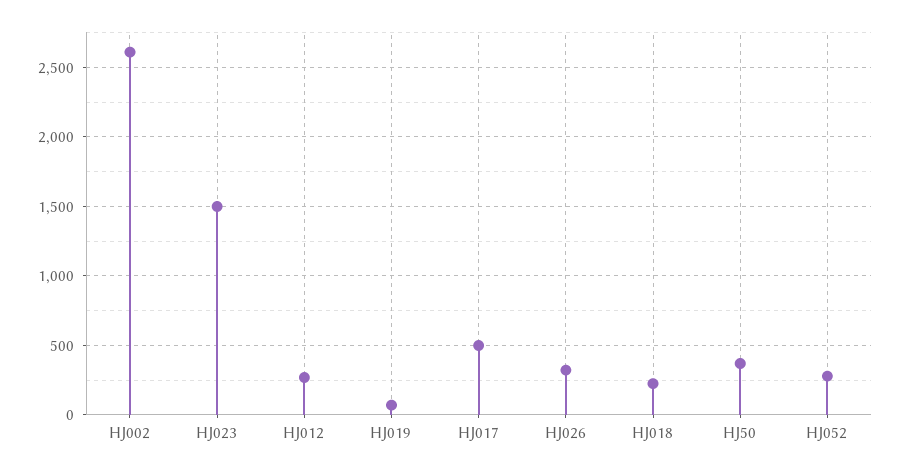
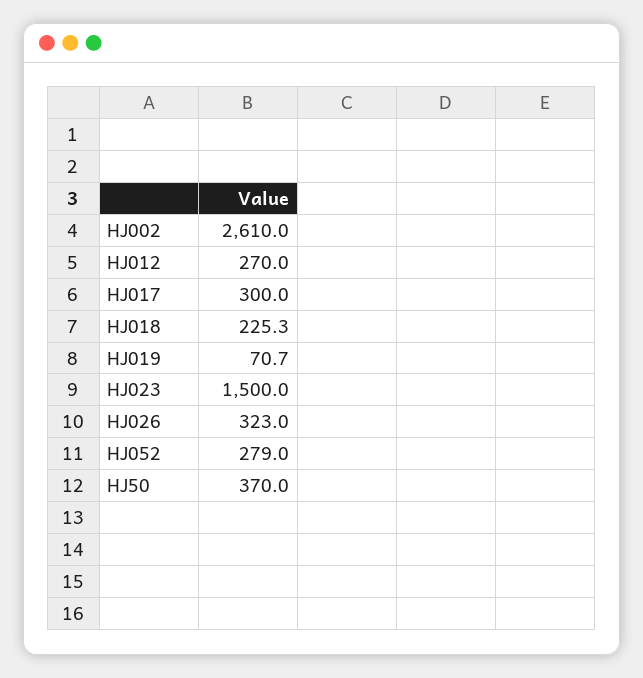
HJ017: 500 -> 300

